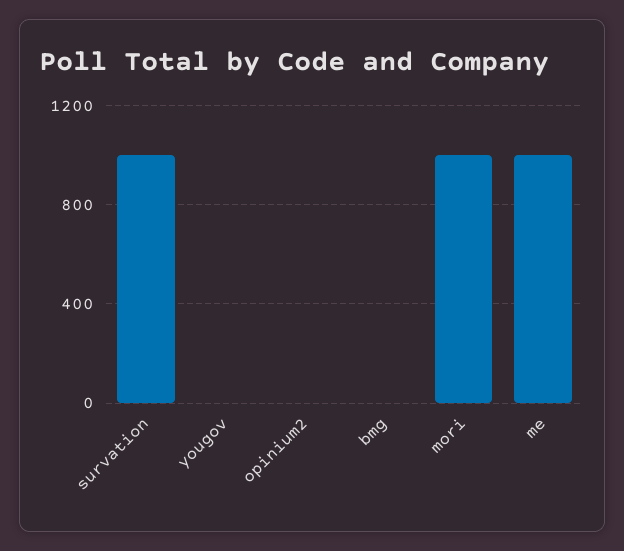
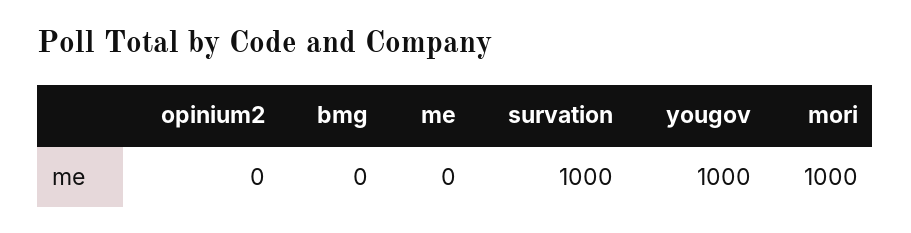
yougov: 0 -> 1000
me: 1000 -> 0

